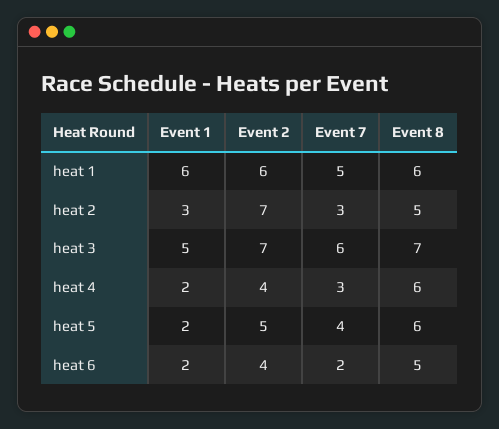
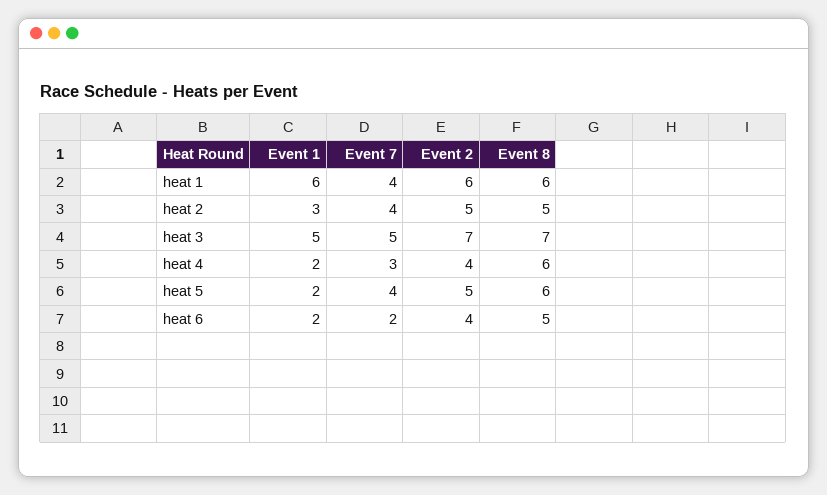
Event 7, heat 1: 5 -> 4
Event 2, heat 2: 7 -> 5
Event 7, heat 2: 3 -> 4
Event 7, heat 3: 6 -> 5

